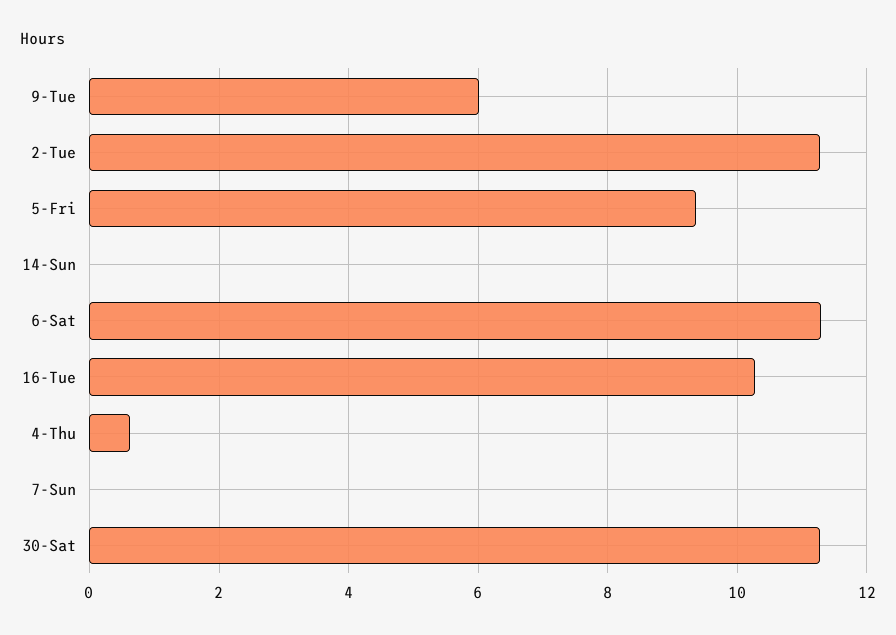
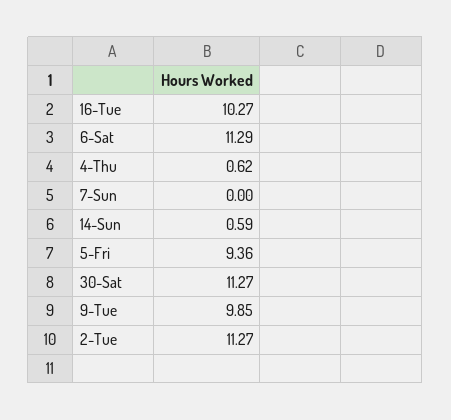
9-Tue: 6 -> 9.85
14-Sun: 0 -> 0.59

